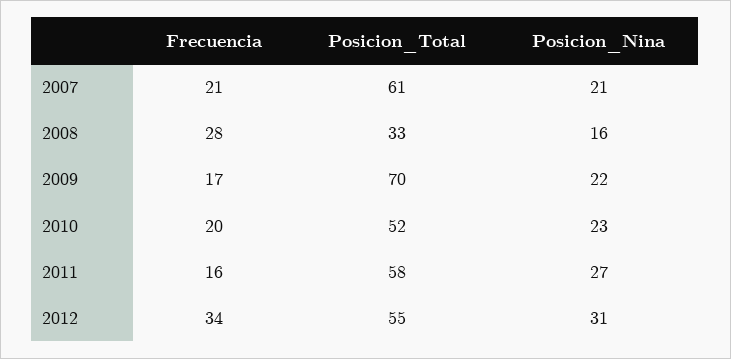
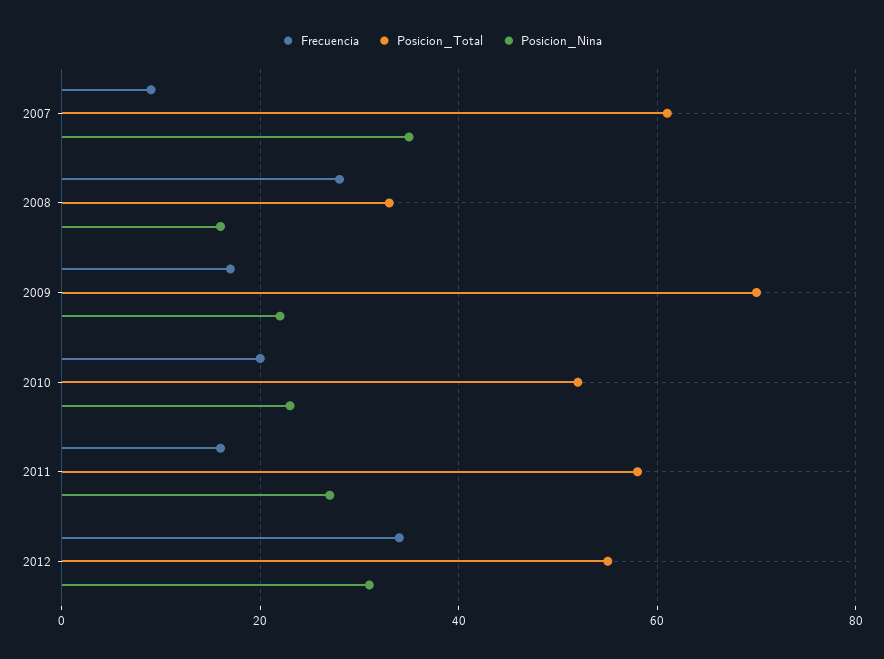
Frecuencia, 2007: 21 -> 10
Posicion_Nina, 2007: 21 -> 35

